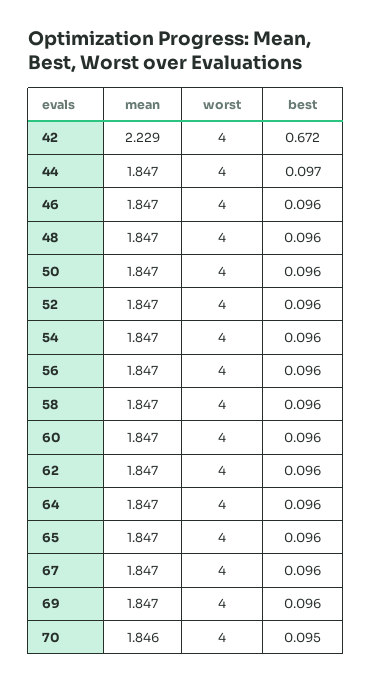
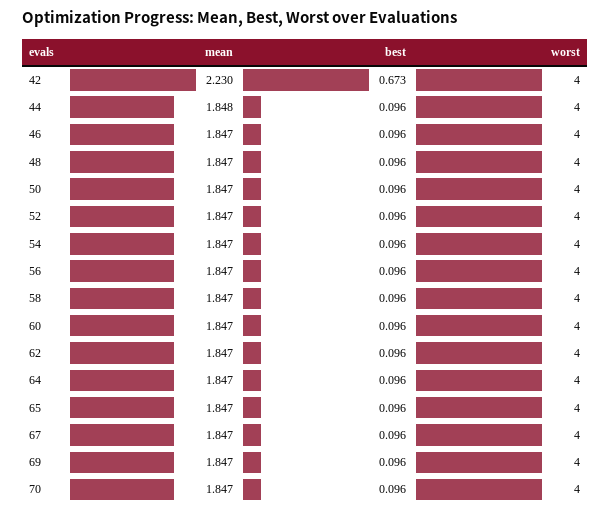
mean, 42: 2.229 -> 2.23
best, 42: 0.672 -> 0.673
mean, 44: 1.847 -> 1.848
best, 44: 0.097 -> 0.096
mean, 70: 1.846 -> 1.847
best, 70: 0.095 -> 0.096

